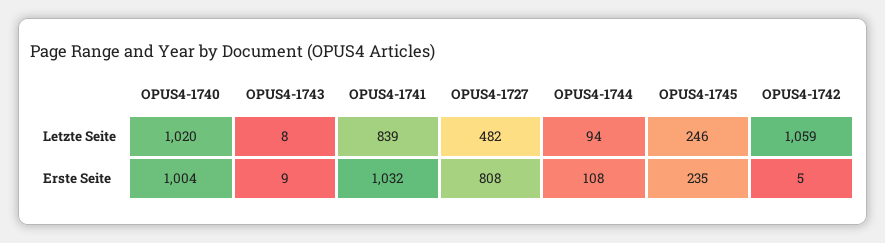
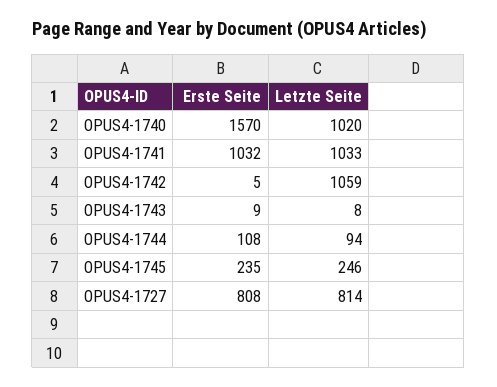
OPUS4-1741, Letzte Seite: 839 -> 1033
OPUS4-1727, Letzte Seite: 482 -> 814
OPUS4-1740, Erste Seite: 1004 -> 1570

